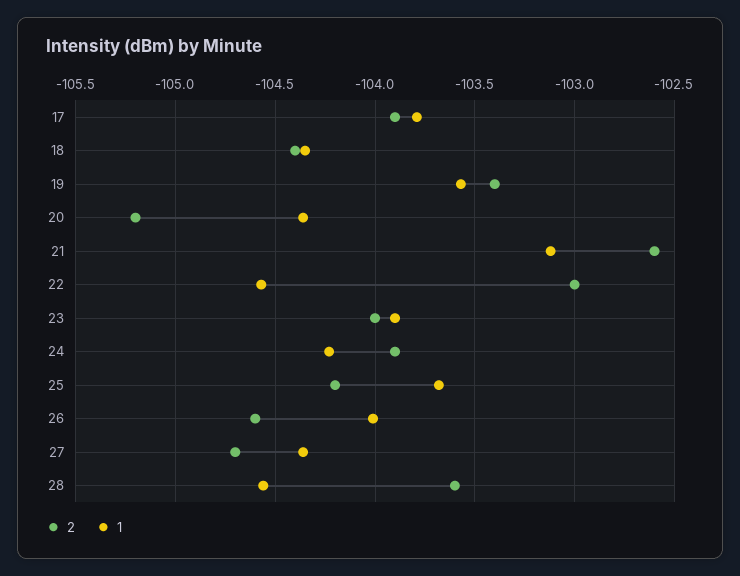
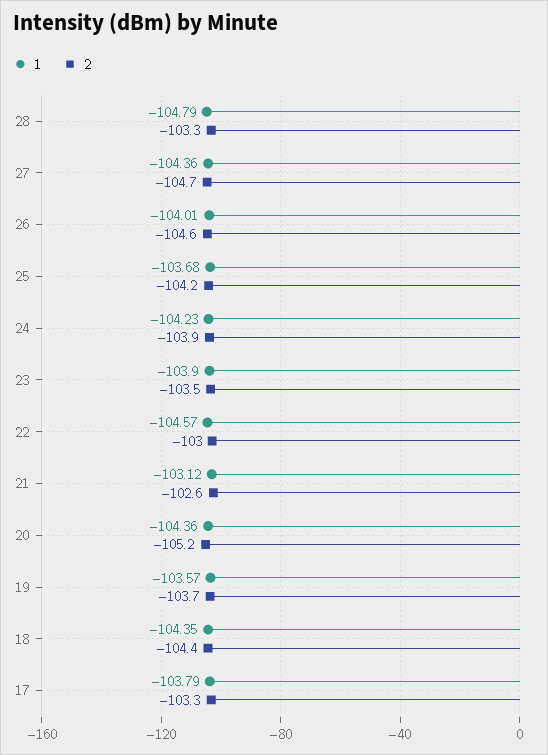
2, 17: -103.9 -> -103.3
2, 19: -103.4 -> -103.7
2, 23: -104 -> -103.5
2, 28: -103.6 -> -103.3
1, 28: -104.55 -> -104.79

